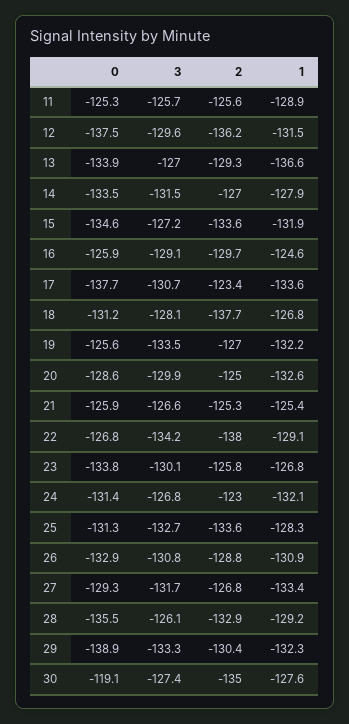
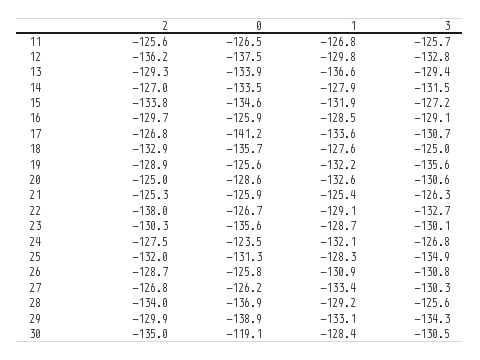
0, 11: -125.3 -> -126.5
1, 11: -128.9 -> -126.8
3, 12: -129.6 -> -132.8
1, 12: -131.5 -> -129.8
3, 13: -127 -> -129.4
2, 15: -133.6 -> -133.8
1, 16: -124.6 -> -128.5
0, 17: -137.7 -> -141.2
2, 17: -123.4 -> -126.8
0, 18: -131.2 -> -135.7
3, 18: -128.1 -> -125
2, 18: -137.7 -> -132.9
1, 18: -126.8 -> -127.6
3, 19: -133.5 -> -135.6
2, 19: -127 -> -128.9
3, 20: -129.9 -> -130.6
3, 21: -126.6 -> -126.3
0, 22: -126.8 -> -126.7
3, 22: -134.2 -> -132.7
0, 23: -133.8 -> -135.6
2, 23: -125.8 -> -130.3
1, 23: -126.8 -> -128.7
0, 24: -131.4 -> -123.5
2, 24: -123 -> -127.5
3, 25: -132.7 -> -134.9
2, 25: -133.6 -> -132
0, 26: -132.9 -> -125.8
2, 26: -128.8 -> -128.7
0, 27: -129.3 -> -126.2
3, 27: -131.7 -> -130.3
0, 28: -135.5 -> -136.9
3, 28: -126.1 -> -125.6
2, 28: -132.9 -> -134
3, 29: -133.3 -> -134.3
2, 29: -130.4 -> -129.9
1, 29: -132.3 -> -133.1
3, 30: -127.4 -> -130.5
1, 30: -127.6 -> -128.4

